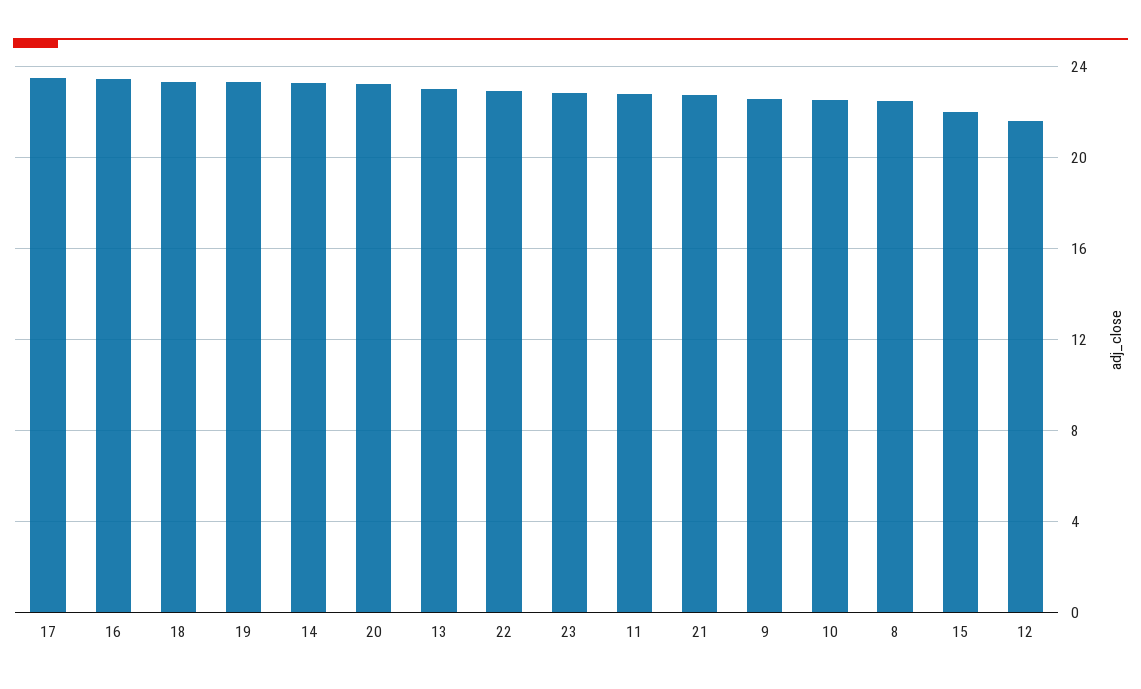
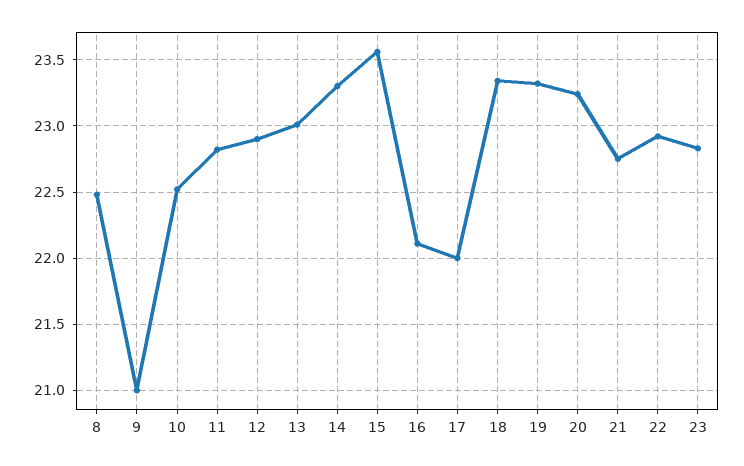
17: 23.5 -> 22
16: 23.5 -> 22.1
9: 22.5 -> 21
15: 22 -> 23.55
12: 21.5 -> 22.9

